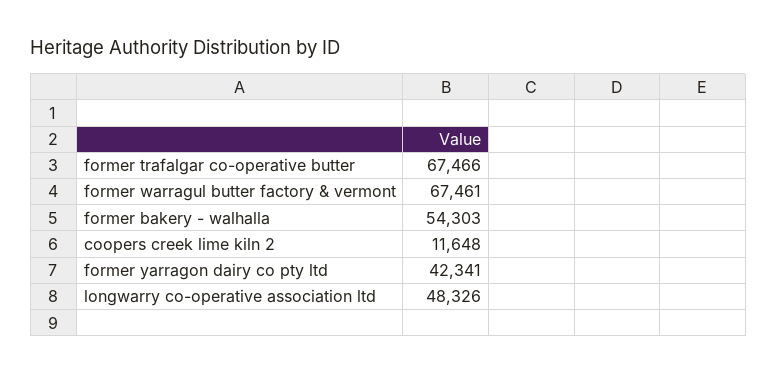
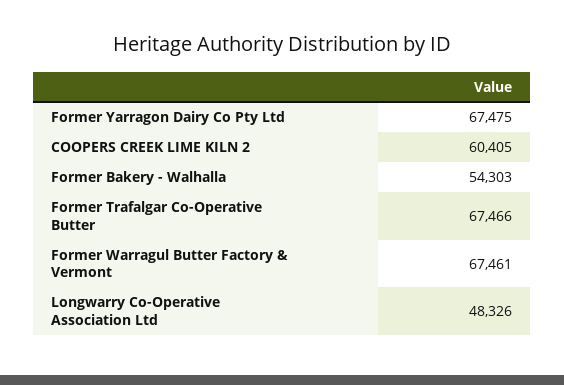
coopers creek lime kiln 2: 11648 -> 60405
former yarragon dairy co pty ltd: 42341 -> 67475

